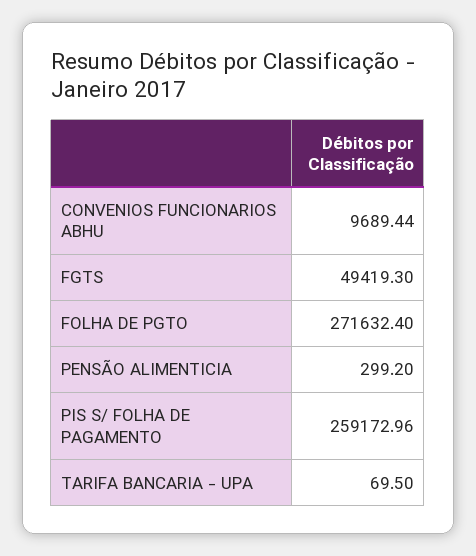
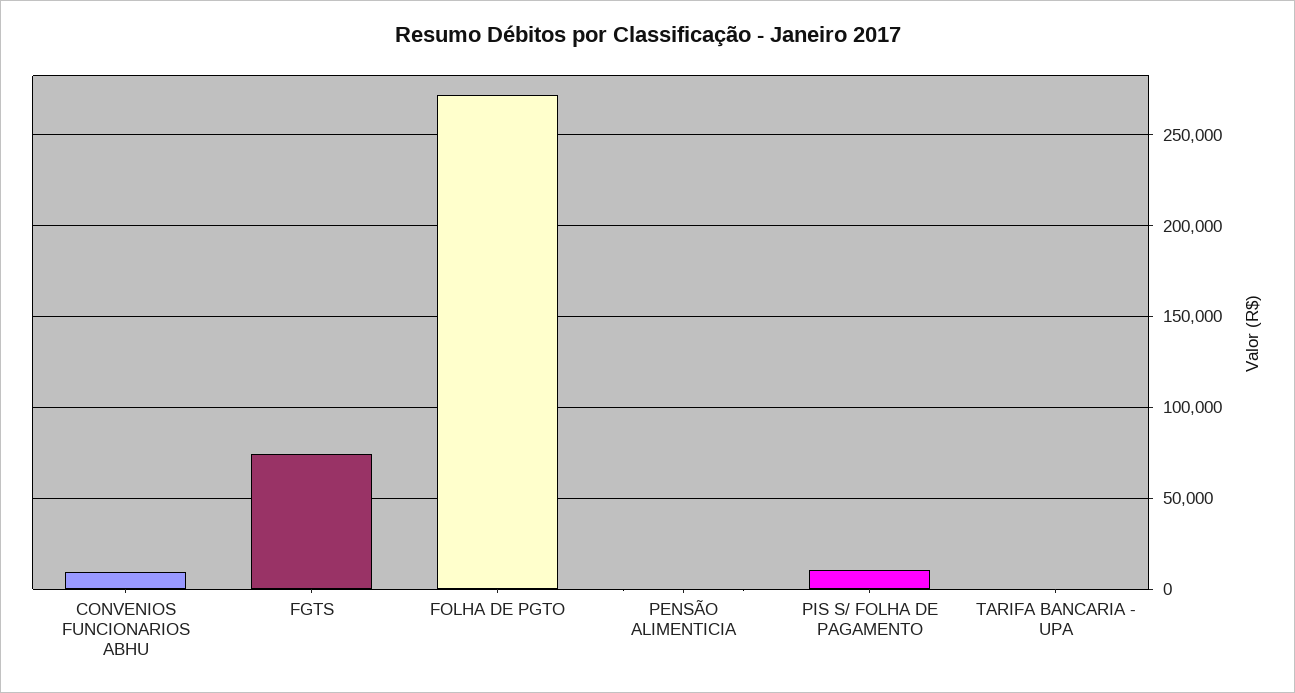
FGTS: 49419.3 -> 75000
PIS S/ FOLHA DE PAGAMENTO: 259172.96 -> 10000

